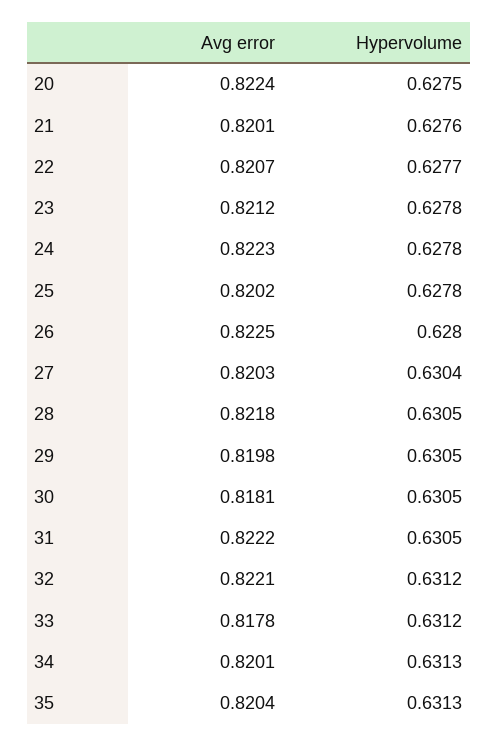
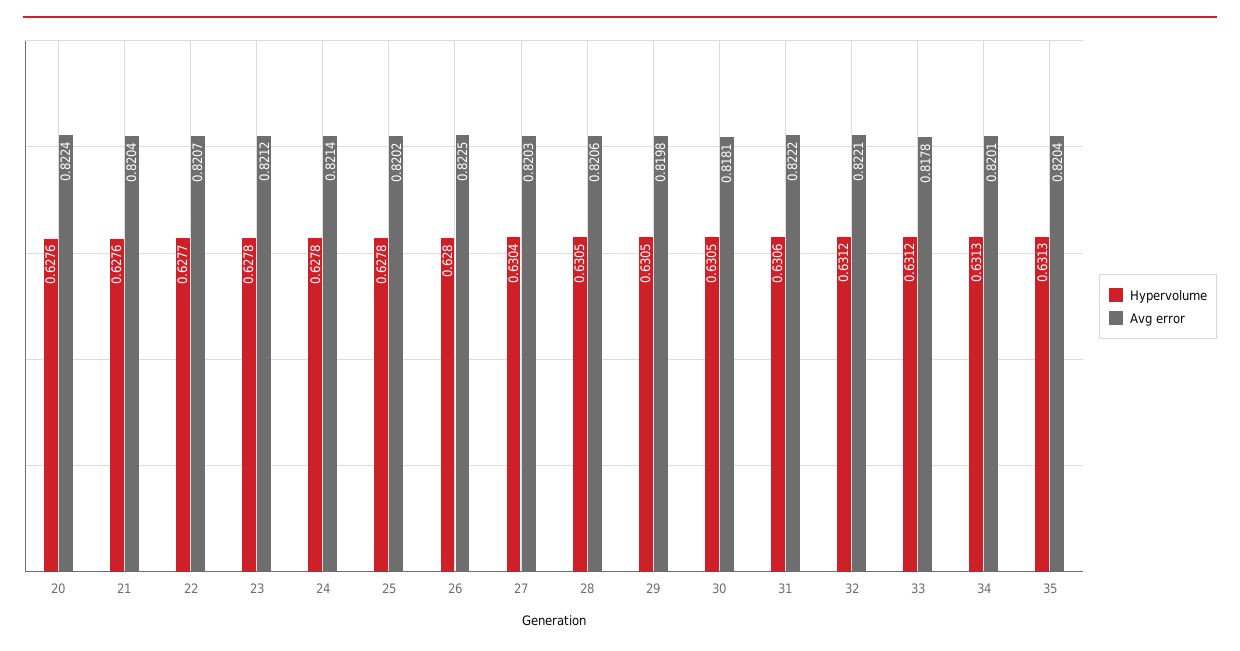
Hypervolume, 20: 0.6275 -> 0.6276
Avg error, 21: 0.8201 -> 0.8204
Avg error, 24: 0.8223 -> 0.8214
Avg error, 28: 0.8218 -> 0.8206
Hypervolume, 31: 0.6305 -> 0.6306

